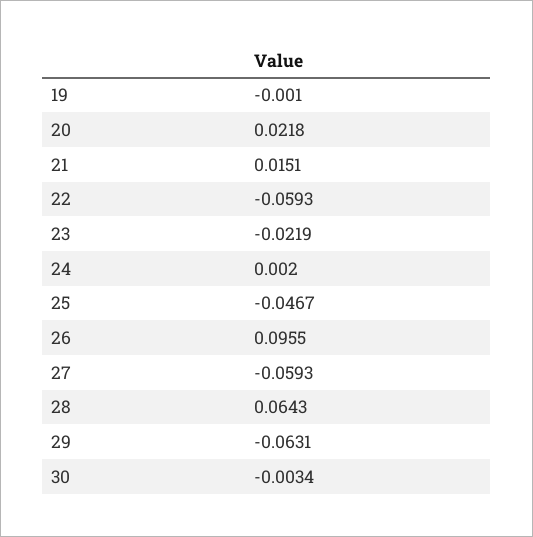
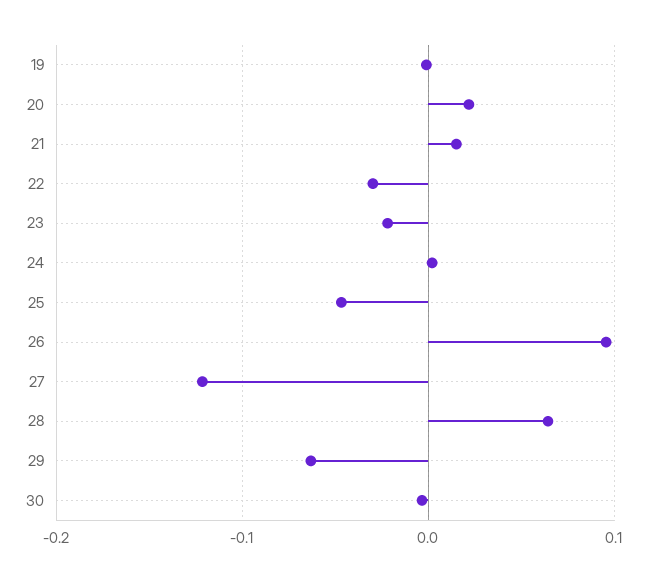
22: -0.0593 -> -0.03
27: -0.0593 -> -0.12

